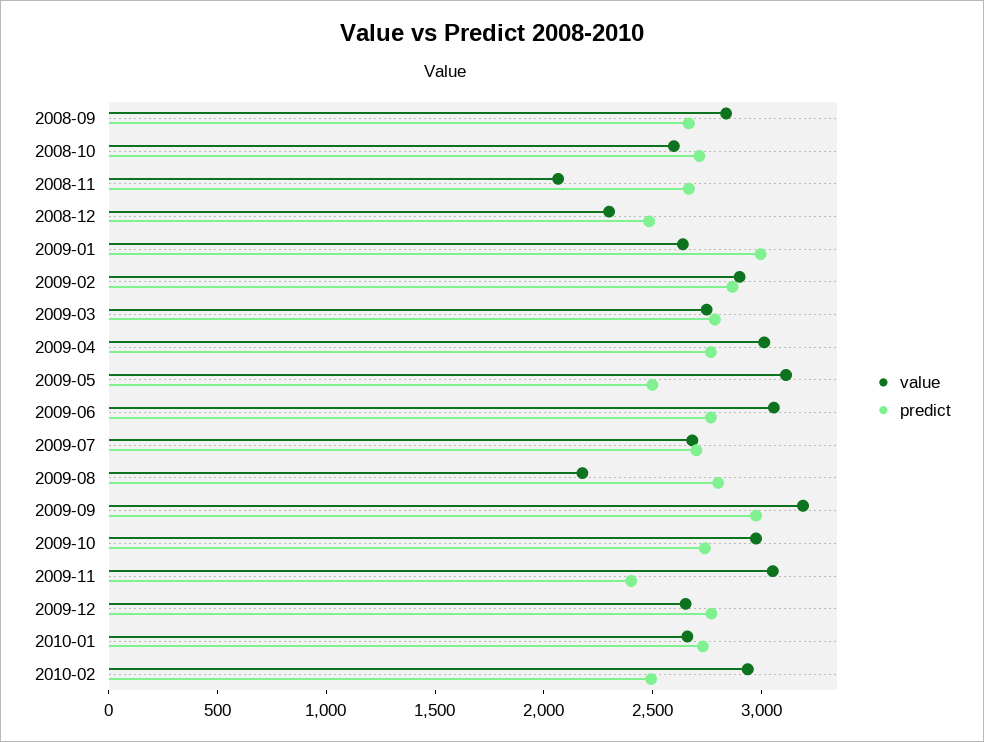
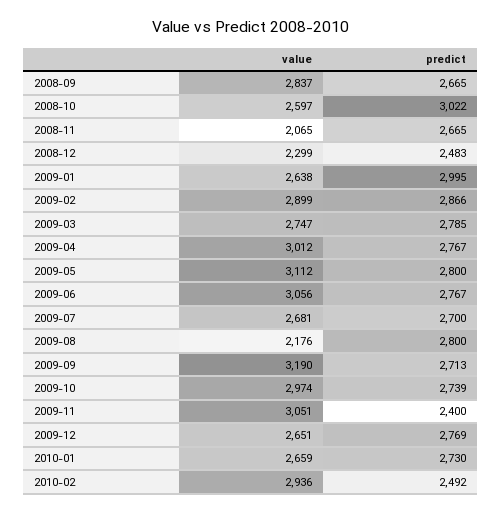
predict, 2008-10: 2700 -> 3022
predict, 2009-05: 2500 -> 2800
predict, 2009-09: 3000 -> 2713

